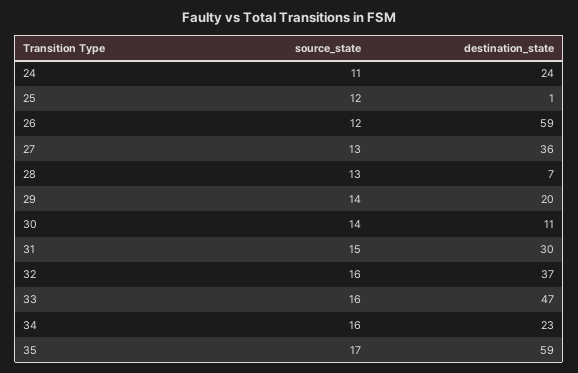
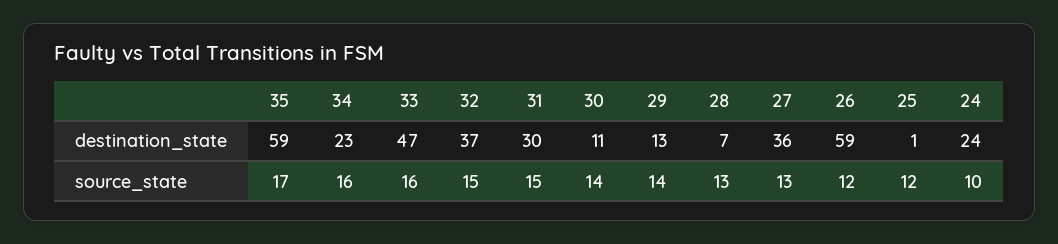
source_state, 24: 11 -> 10
destination_state, 29: 20 -> 13
source_state, 32: 16 -> 15

